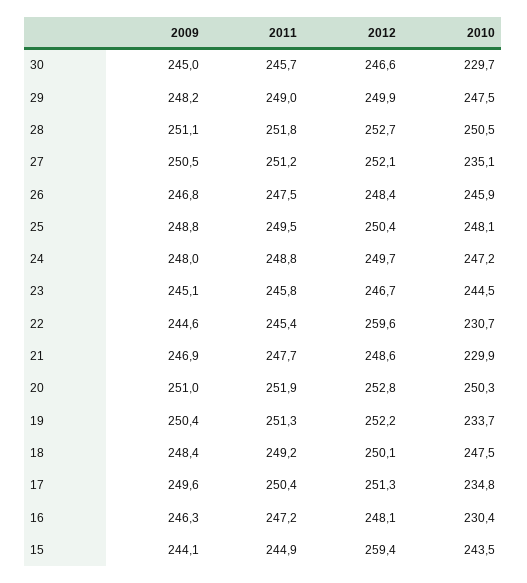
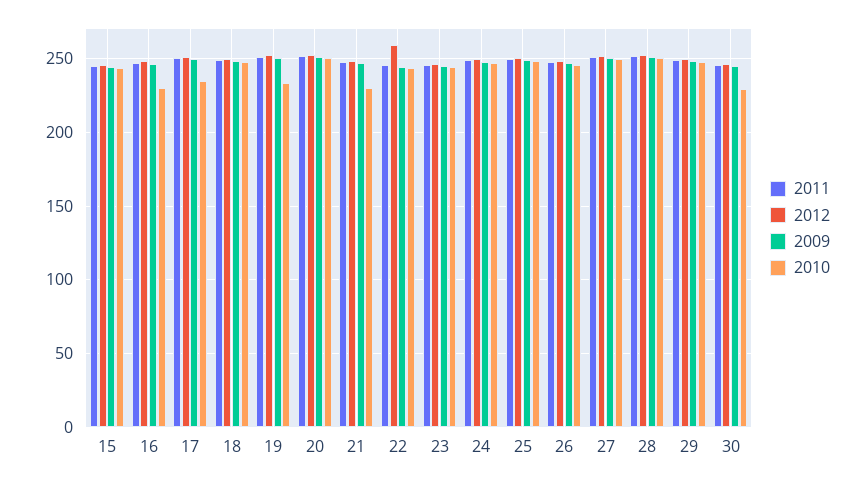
2010, 27: 235.1 -> 250
2010, 22: 230.7 -> 245
2012, 15: 259.4 -> 245

